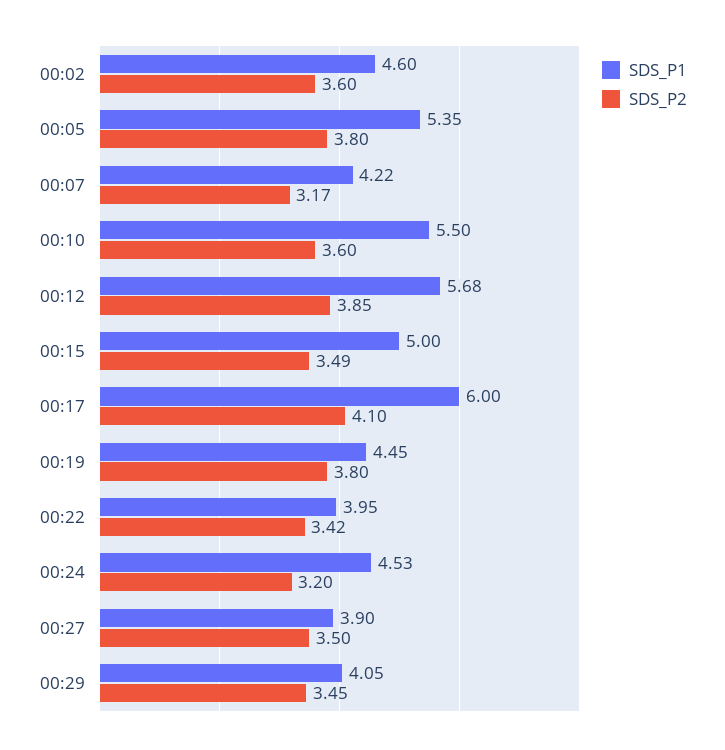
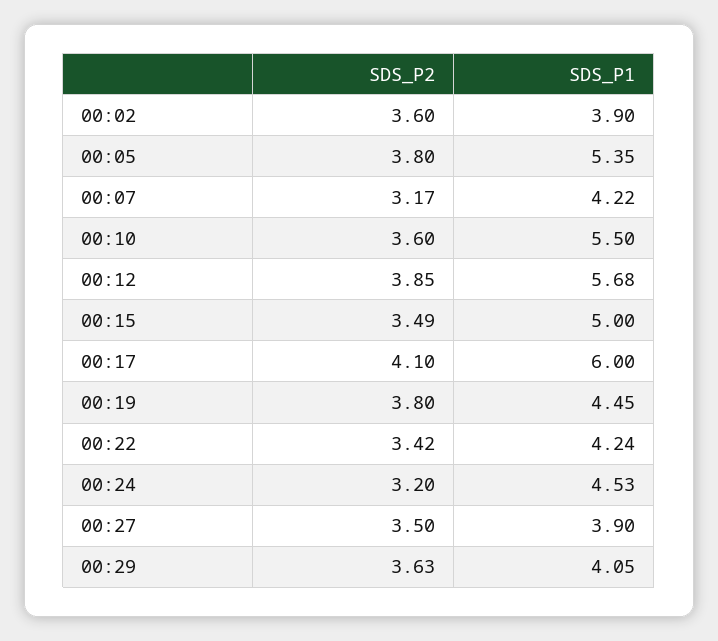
SDS_P1, 00:02: 4.6 -> 3.9
SDS_P1, 00:22: 3.95 -> 4.24
SDS_P2, 00:29: 3.45 -> 3.63

